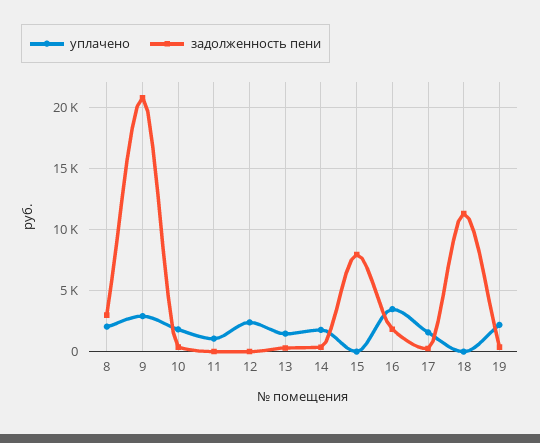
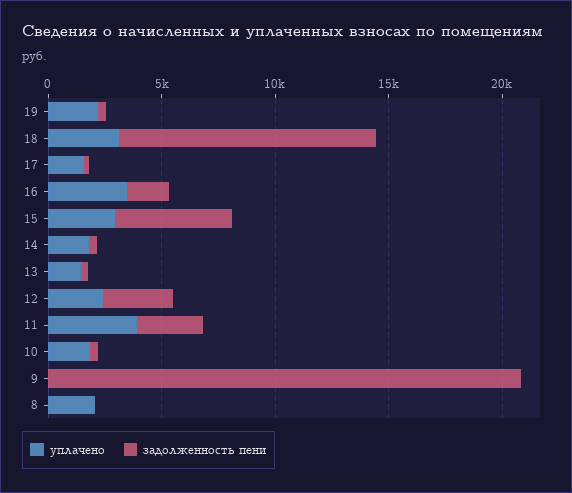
задолженность пени, 8: 3000 -> 0
уплачено, 9: 3000 -> 0
уплачено, 11: 1000 -> 4000
задолженность пени, 11: 0 -> 3000
задолженность пени, 12: 0 -> 3000
уплачено, 15: 0 -> 3000
задолженность пени, 15: 8000 -> 5000
уплачено, 18: 0 -> 3000

